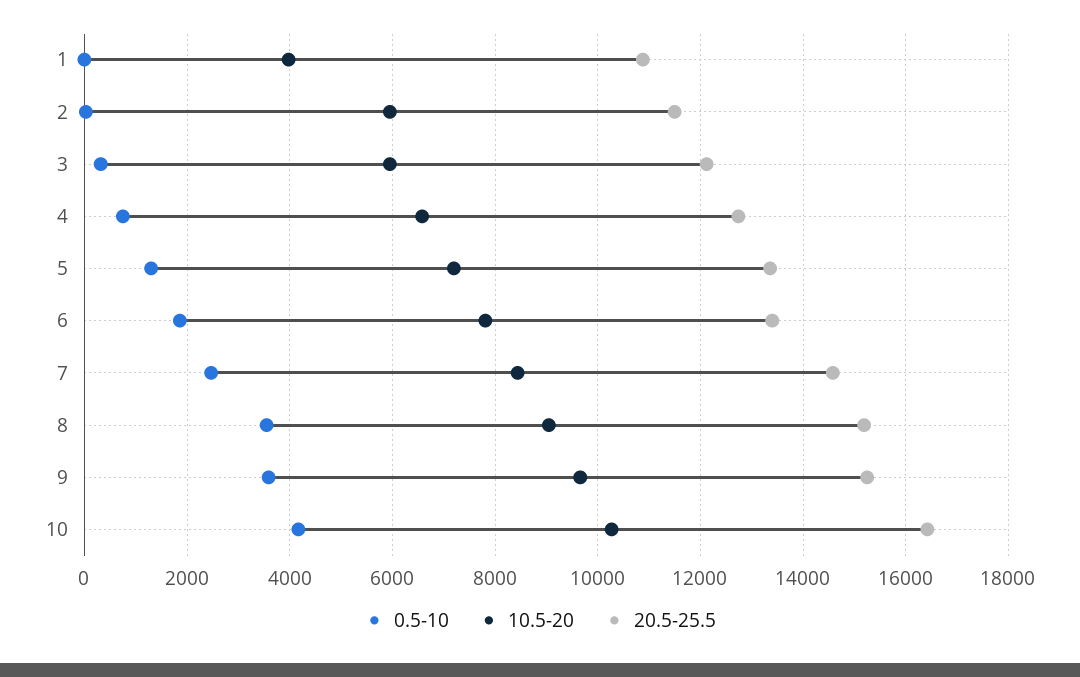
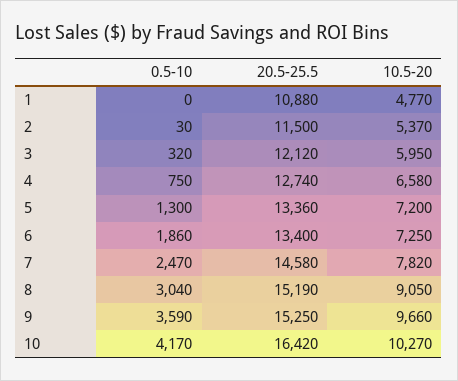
10.5-20, 1: 4000 -> 4770
10.5-20, 2: 6000 -> 5370
10.5-20, 6: 7800 -> 7250
10.5-20, 7: 8400 -> 7820
0.5-10, 8: 3600 -> 3040

